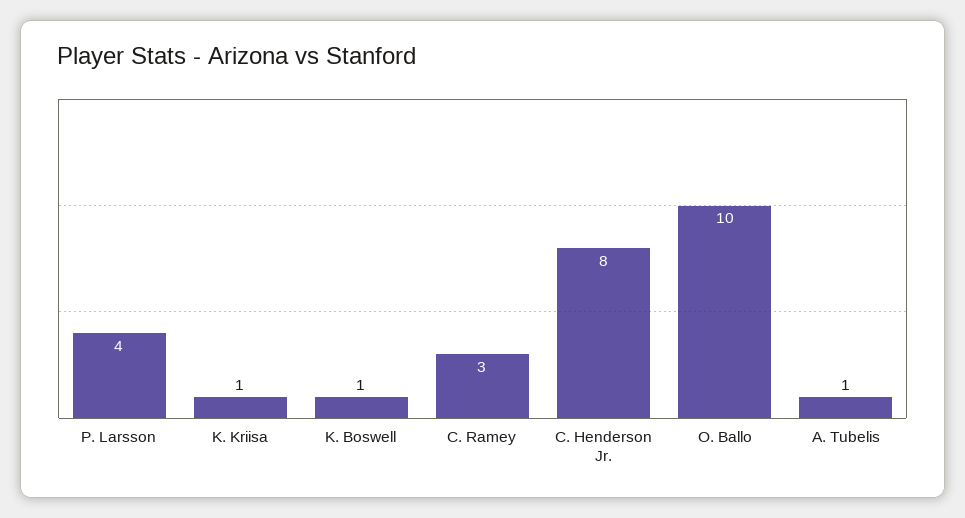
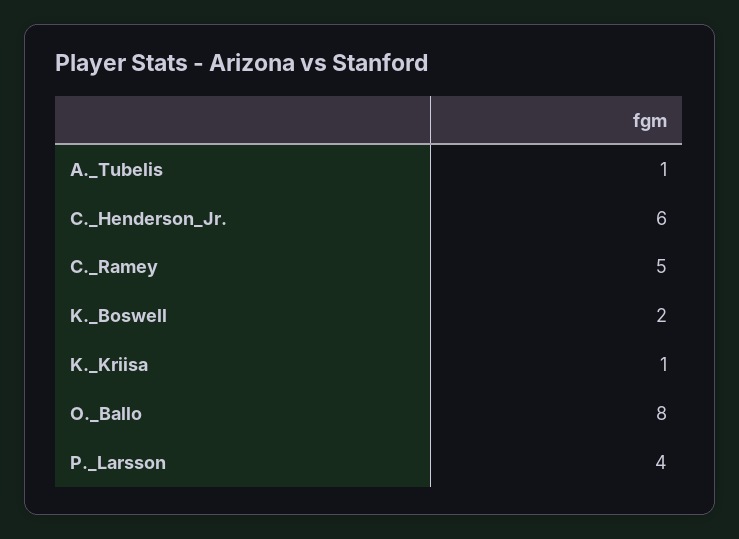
K. Boswell: 1 -> 2
C. Ramey: 3 -> 5
C. Henderson Jr.: 8 -> 6
O. Ballo: 10 -> 8

